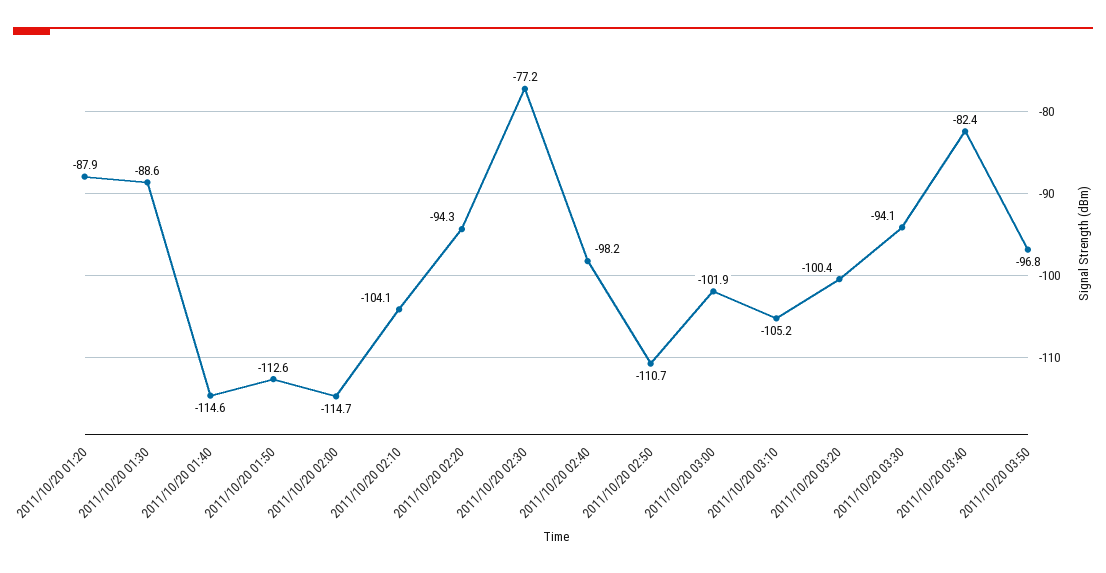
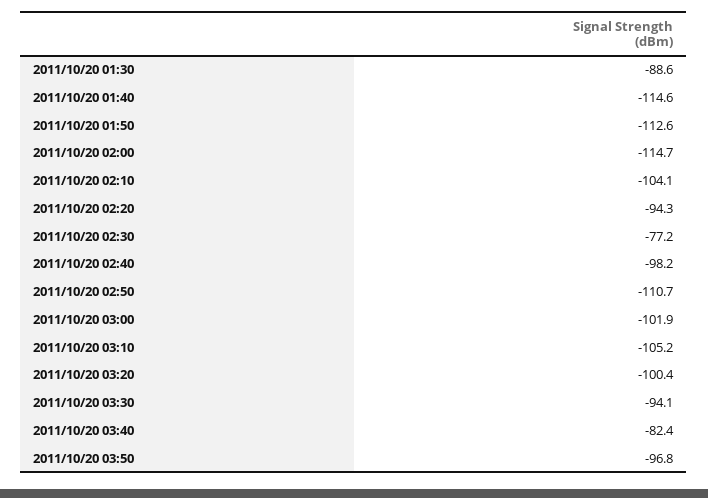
2011/10/20 01:20: -87.9 -> none

